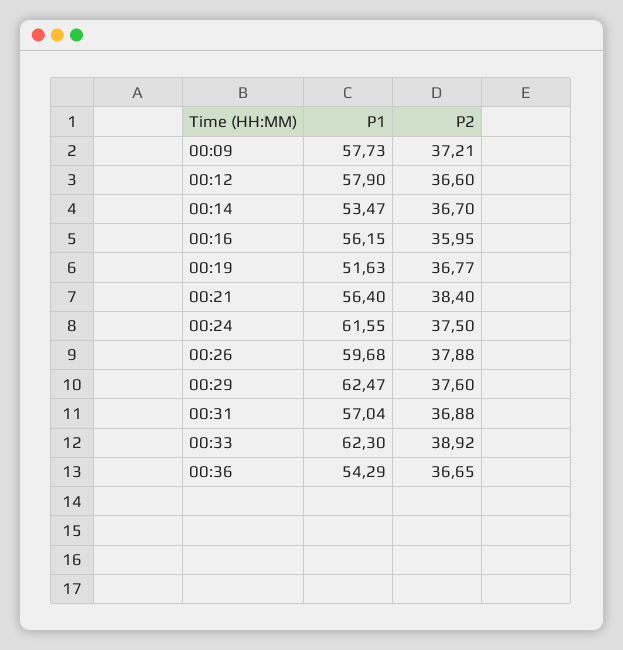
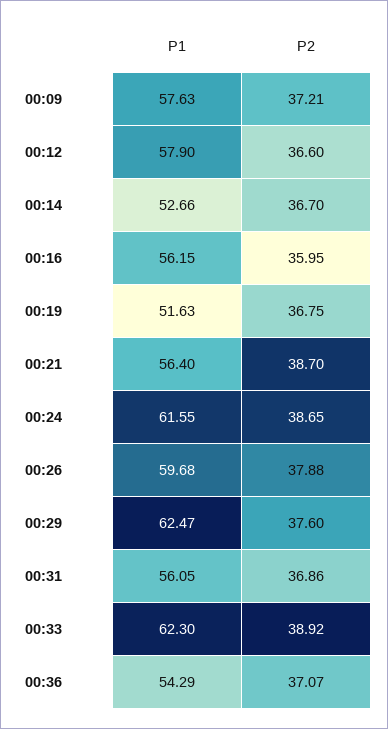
P1, 00:09: 57.73 -> 57.63
P1, 00:14: 53.47 -> 52.66
P2, 00:19: 36.77 -> 36.75
P2, 00:21: 38.4 -> 38.7
P2, 00:24: 37.5 -> 38.65
P1, 00:31: 57.04 -> 56.05
P2, 00:31: 36.88 -> 36.86
P2, 00:36: 36.65 -> 37.07

